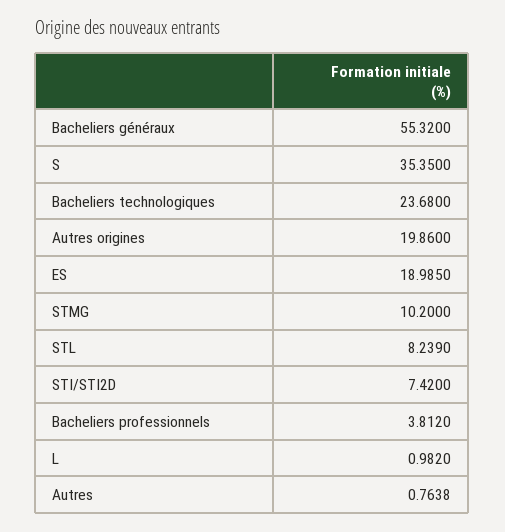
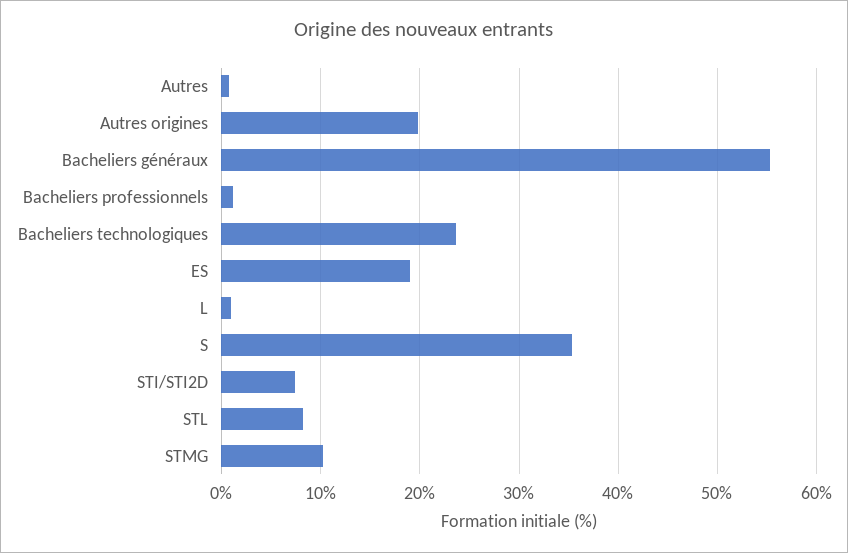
Bacheliers professionnels: 3.812 -> 1

